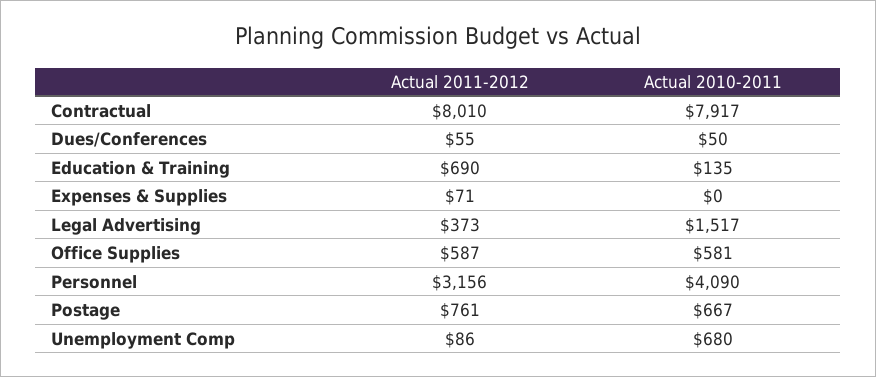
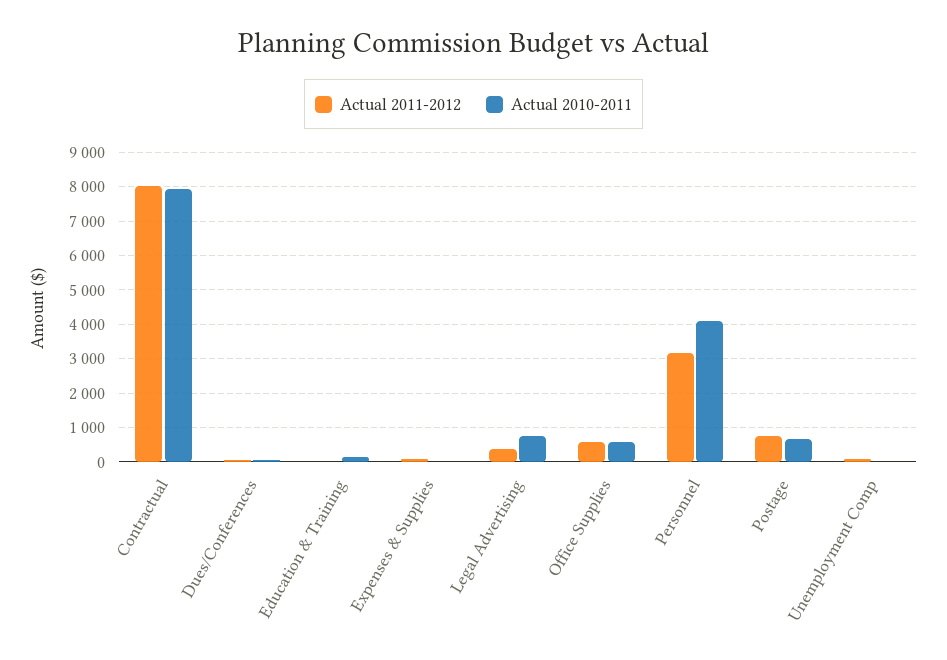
Actual 2011-2012, Education & Training: 690 -> 0
Actual 2010-2011, Legal Advertising: 1517 -> 800
Actual 2010-2011, Unemployment Comp: 680 -> 0

